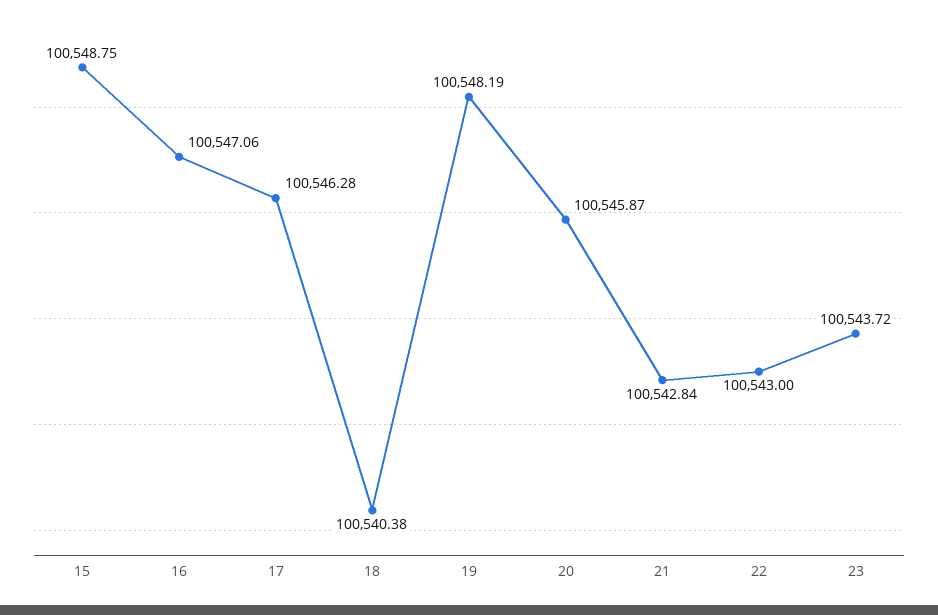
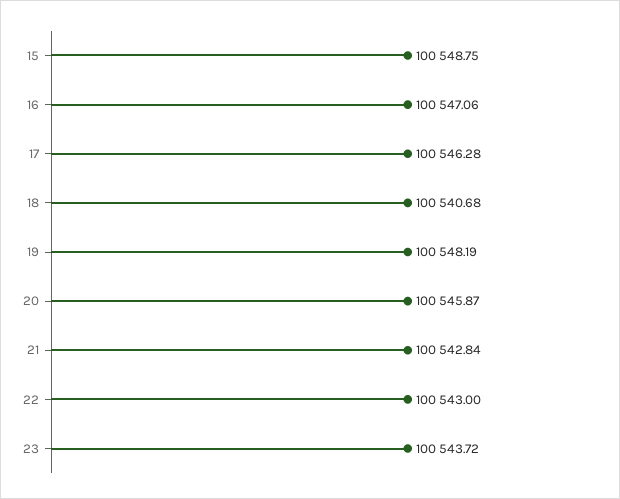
18: 100540.38 -> 100540.68

